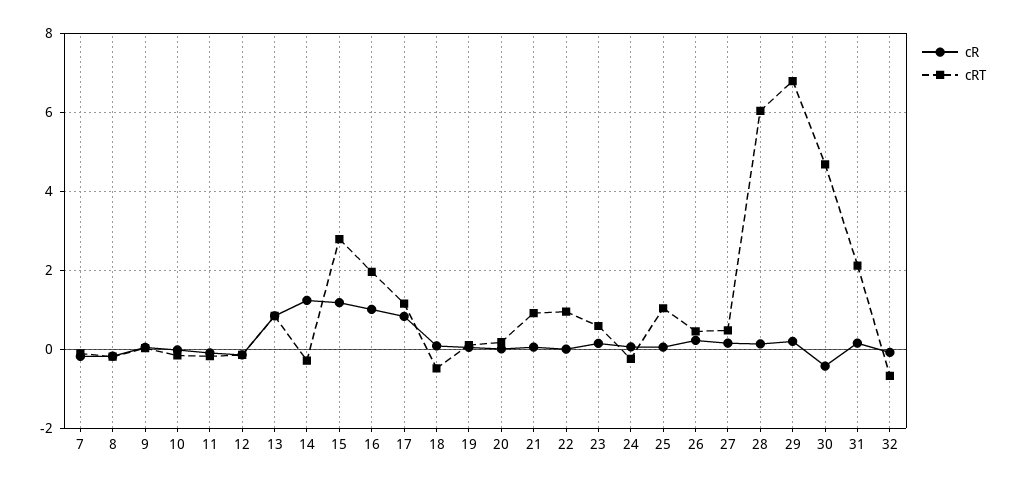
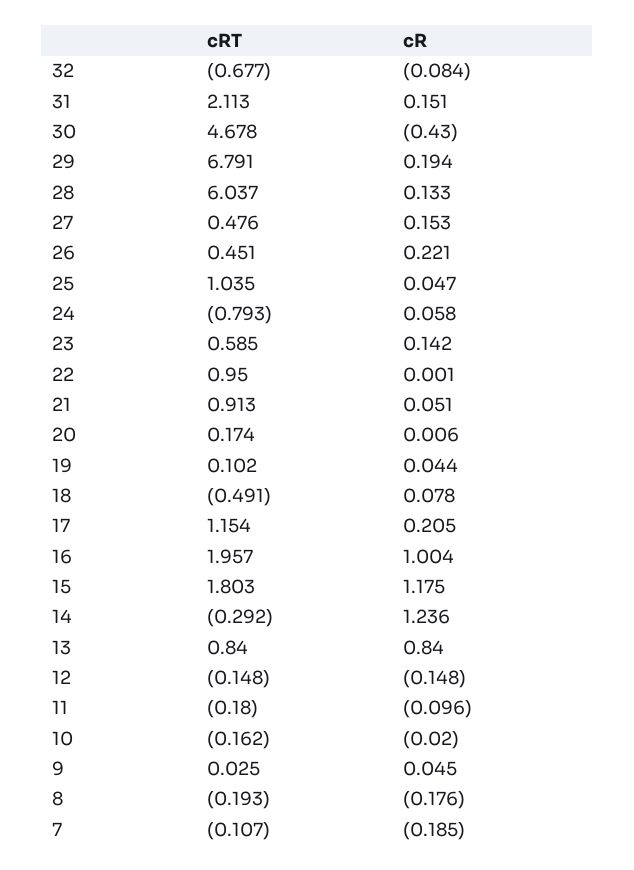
cRT, 15: 2.8 -> 1.803
cR, 17: 0.8 -> 0.205
cRT, 24: -0.2 -> -0.793

